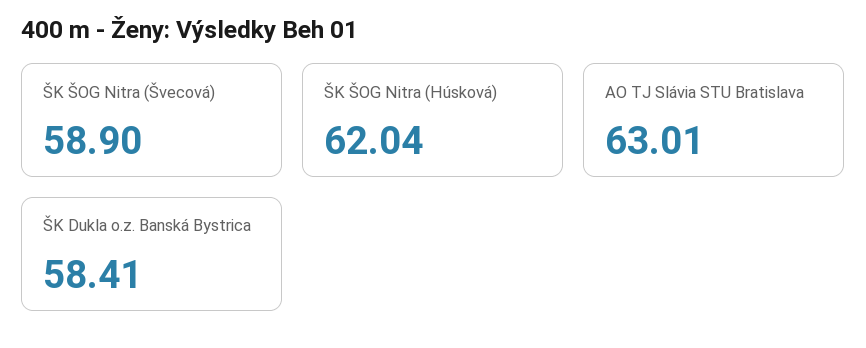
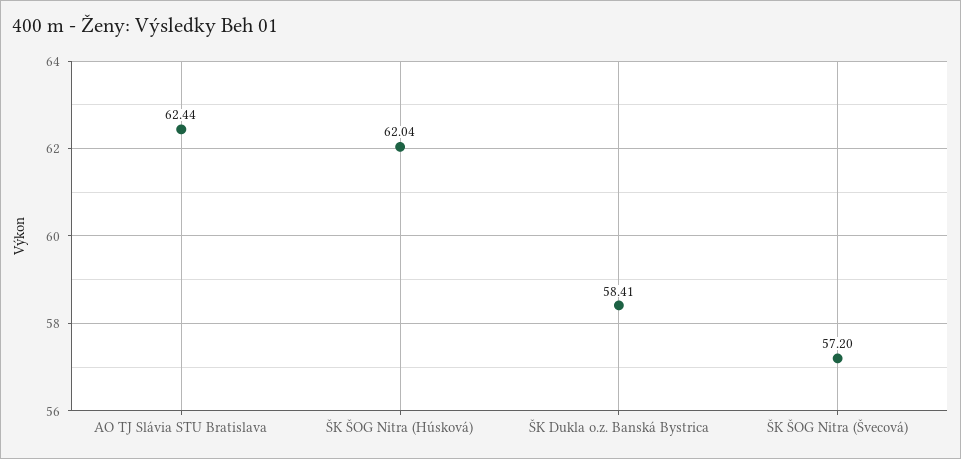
ŠK ŠOG Nitra (Švecová): 58.9 -> 57.2
AO TJ Slávia STU Bratislava: 63.01 -> 62.44

